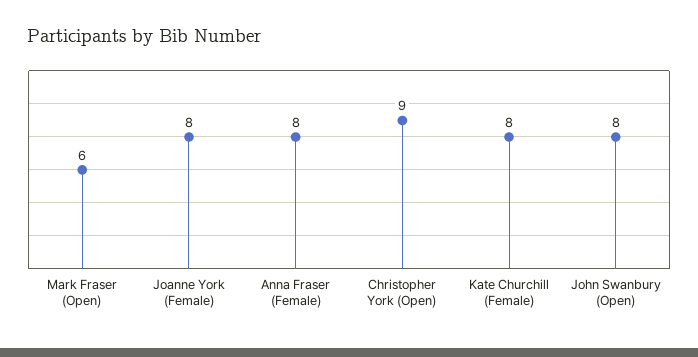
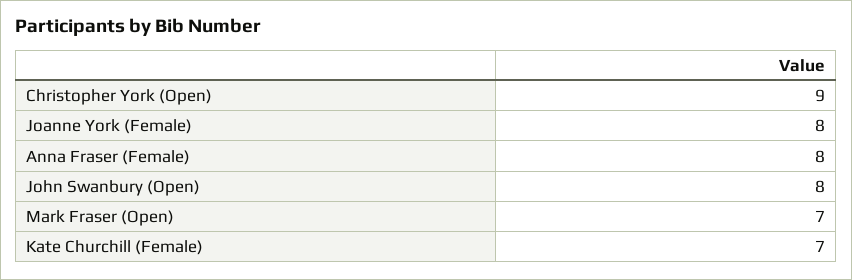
Mark Fraser (Open): 6 -> 7
Kate Churchill (Female): 8 -> 7

